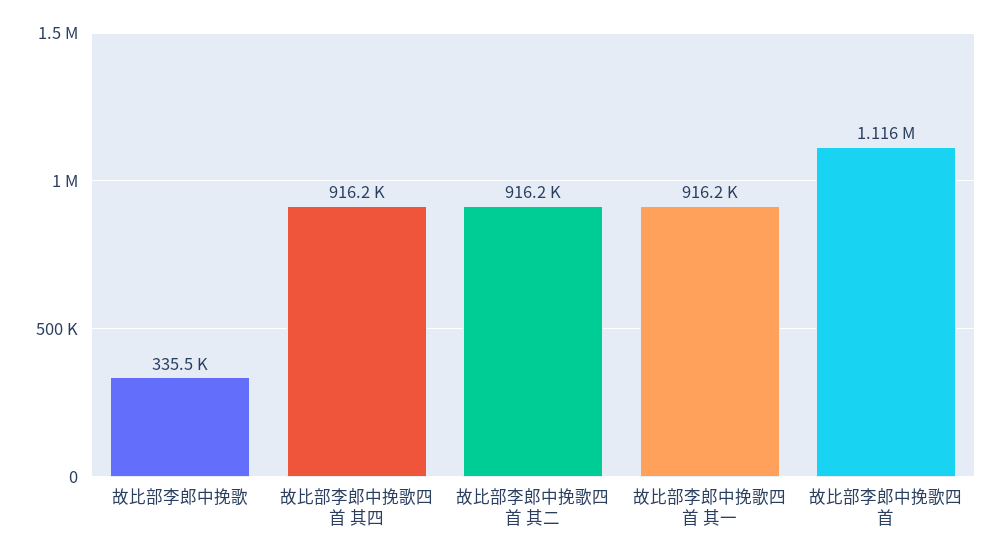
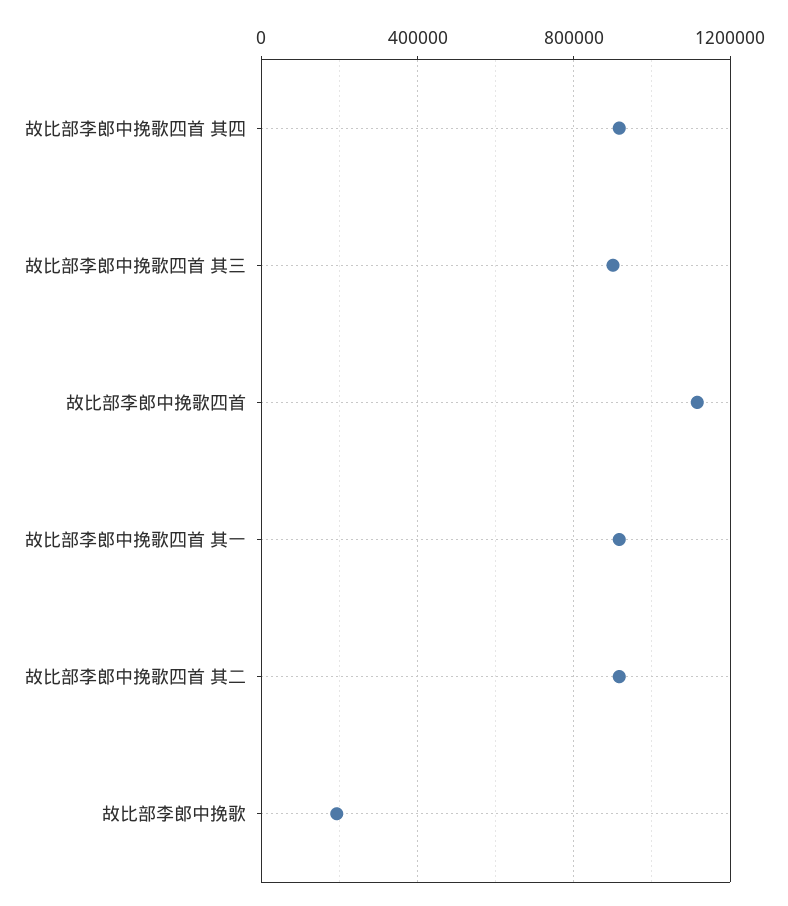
故比部李郎中挽歌: 335500 -> 200000
故比部李郎中挽歌四首 其三: none -> 900000

